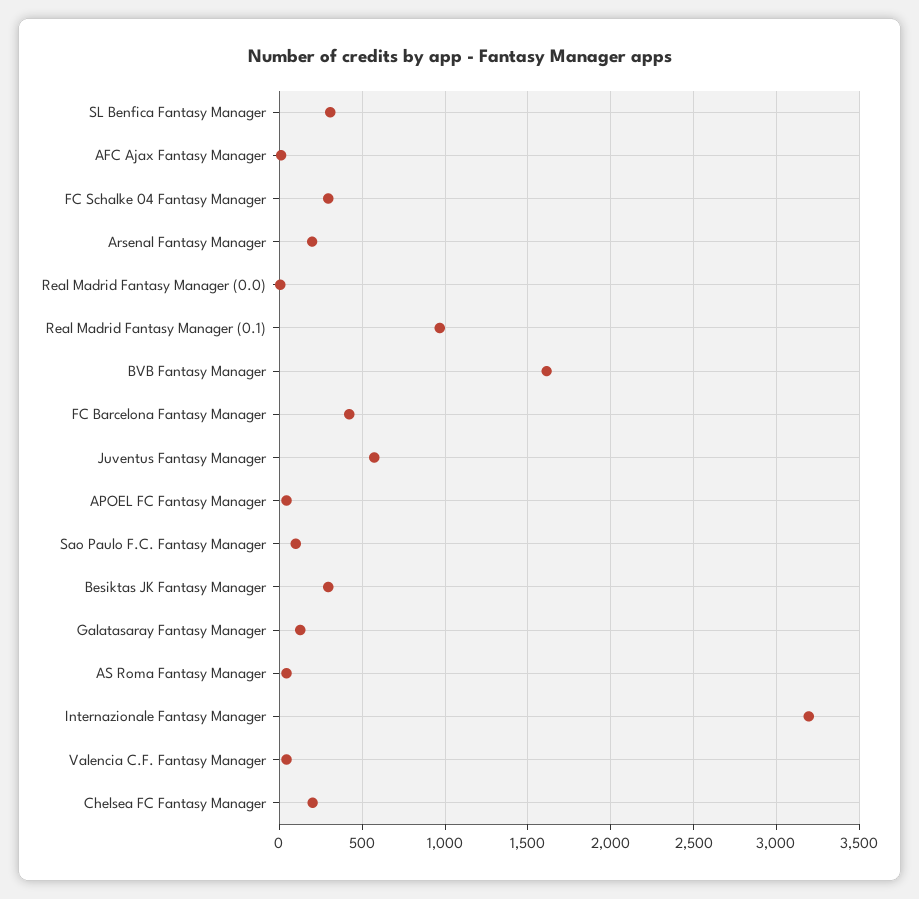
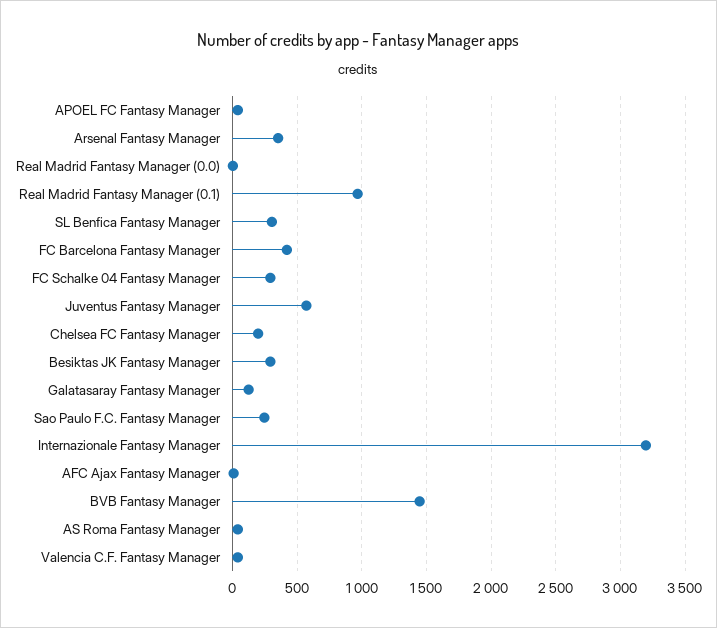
Arsenal Fantasy Manager: 200 -> 350
BVB Fantasy Manager: 1600 -> 1450
Sao Paulo F.C. Fantasy Manager: 100 -> 250

